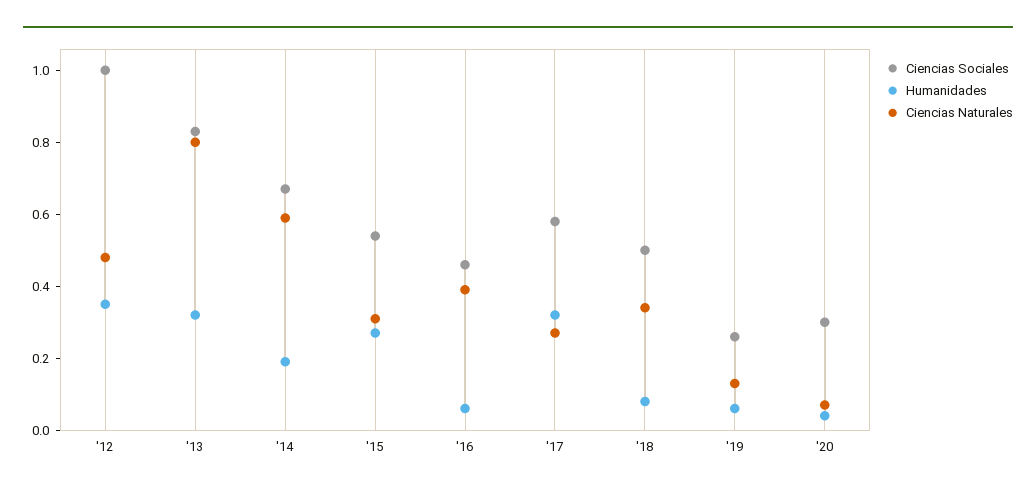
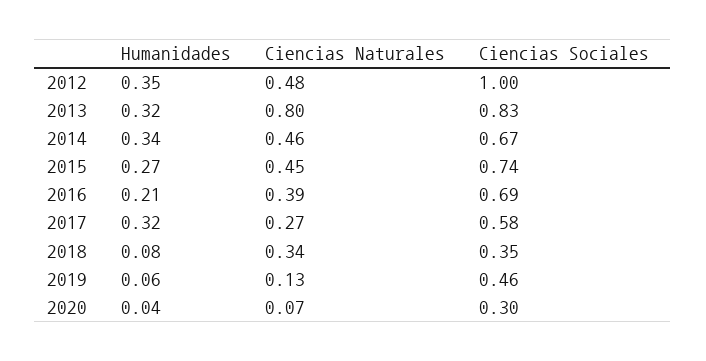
Humanidades, '14: 0.2 -> 0.34
Ciencias Naturales, '14: 0.6 -> 0.46
Ciencias Sociales, '15: 0.55 -> 0.74
Ciencias Naturales, '15: 0.3 -> 0.45
Ciencias Sociales, '16: 0.45 -> 0.69
Humanidades, '16: 0.05 -> 0.21
Ciencias Sociales, '18: 0.5 -> 0.35
Ciencias Sociales, '19: 0.25 -> 0.46

